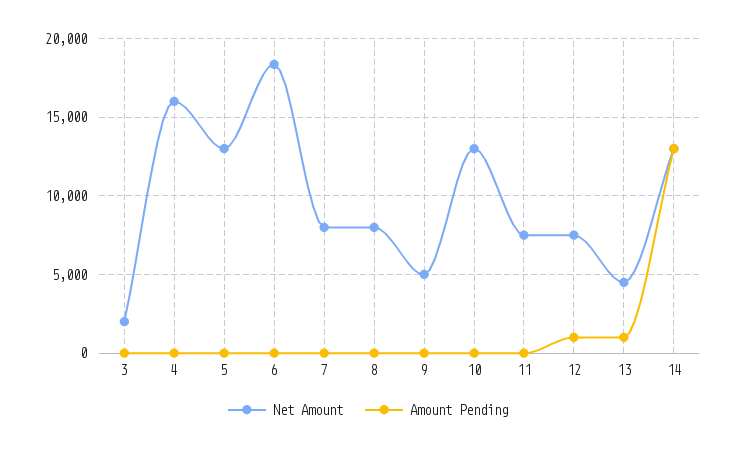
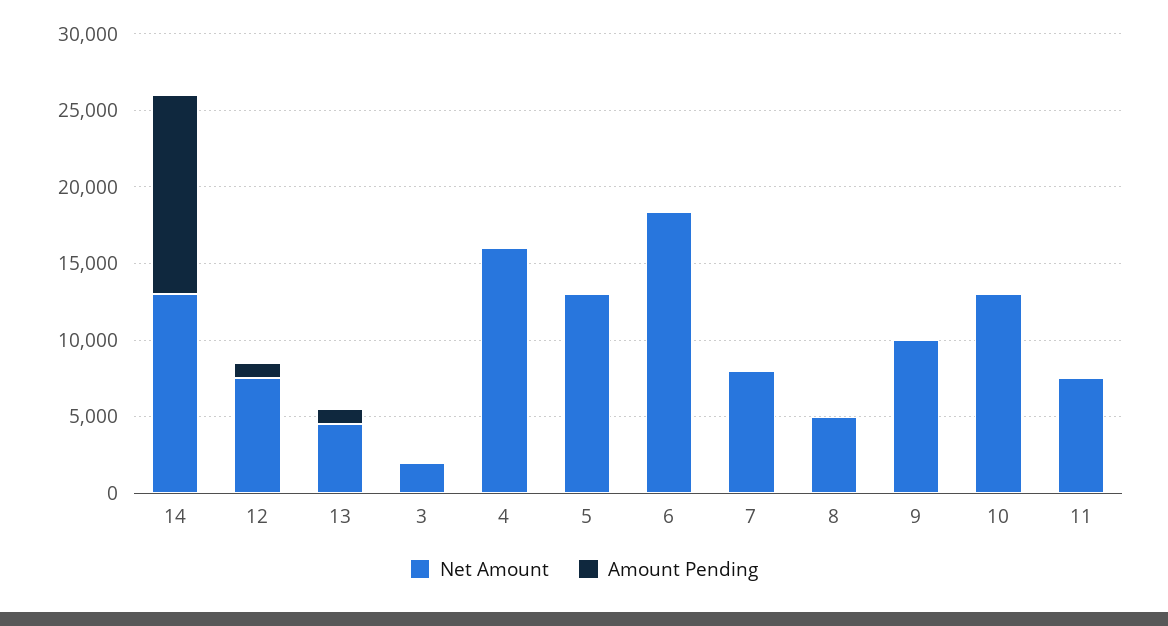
Net Amount, 8: 8000 -> 5000
Net Amount, 9: 5000 -> 10000

